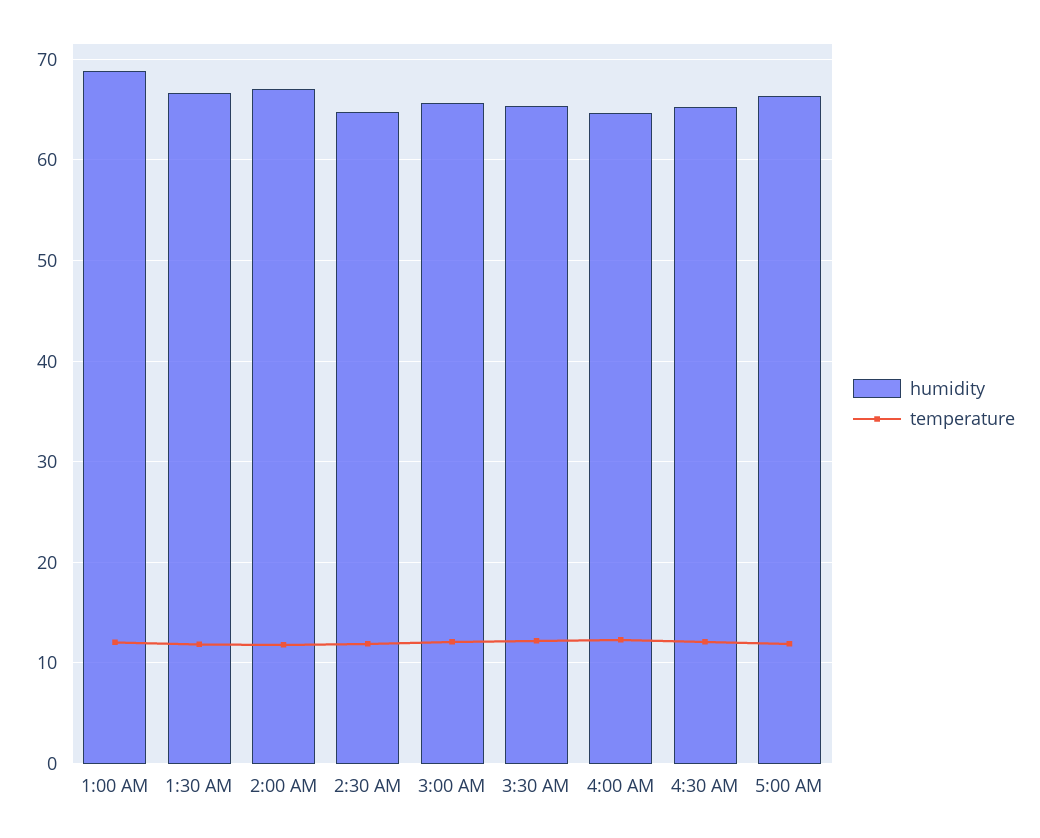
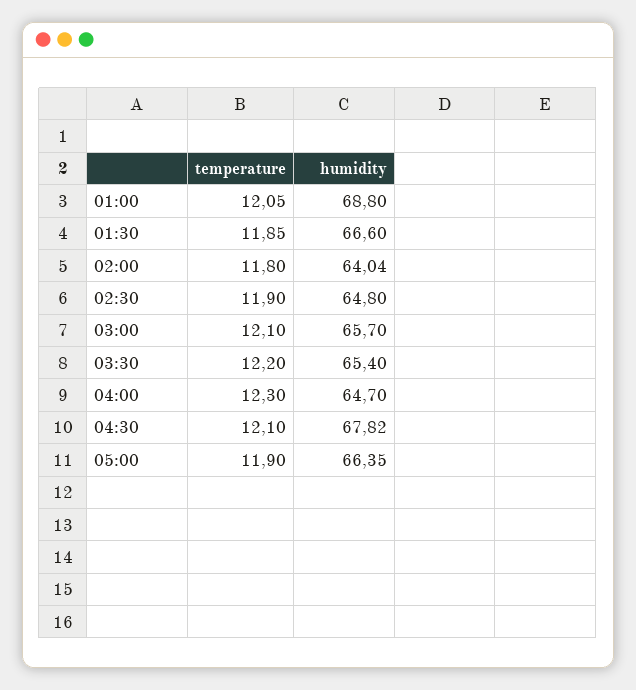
humidity, 2:00 AM: 67 -> 64.04
humidity, 4:30 AM: 65 -> 67.82

